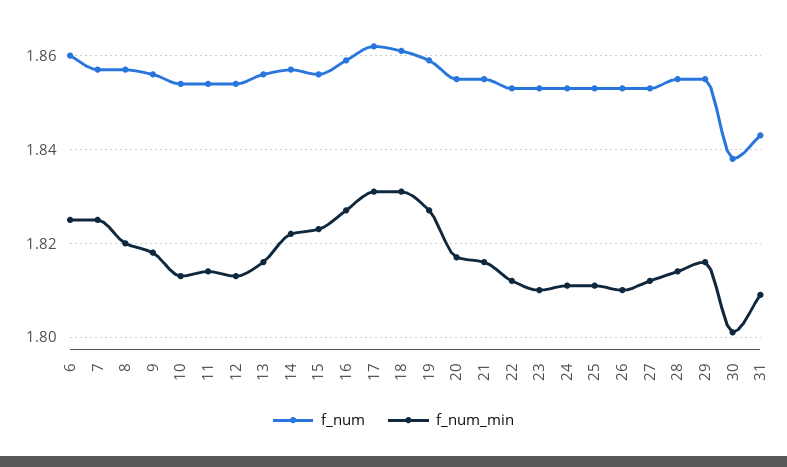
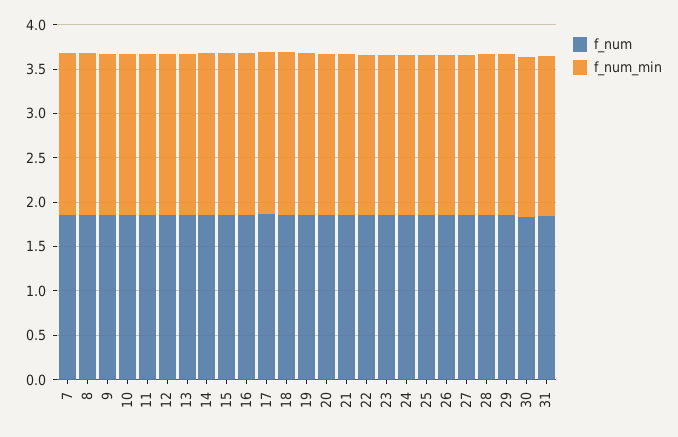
f_num, 6: 1.86 -> none
f_num_min, 6: 1.825 -> none

